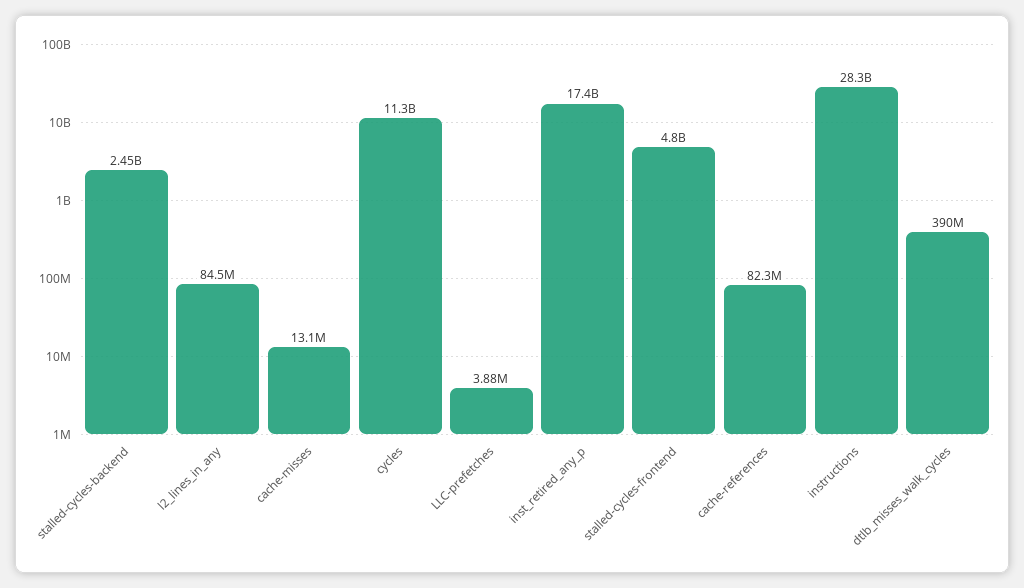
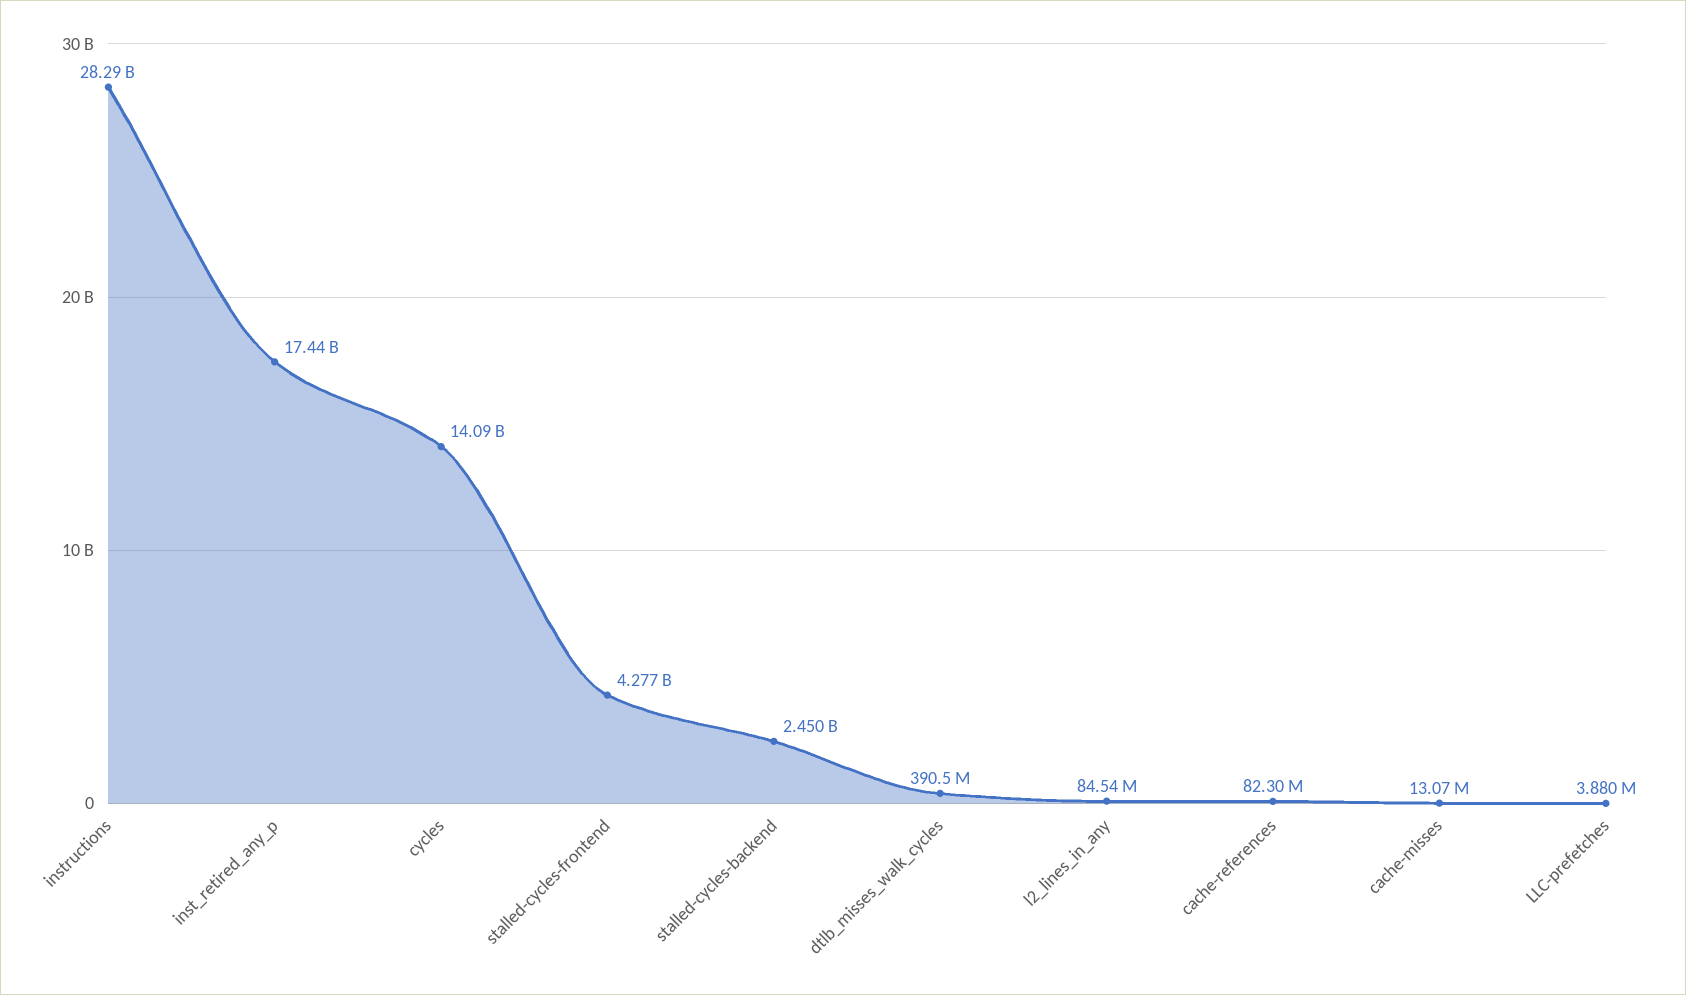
cycles: 11300000000 -> 14090000000
stalled-cycles-frontend: 4800000000 -> 4277000000

